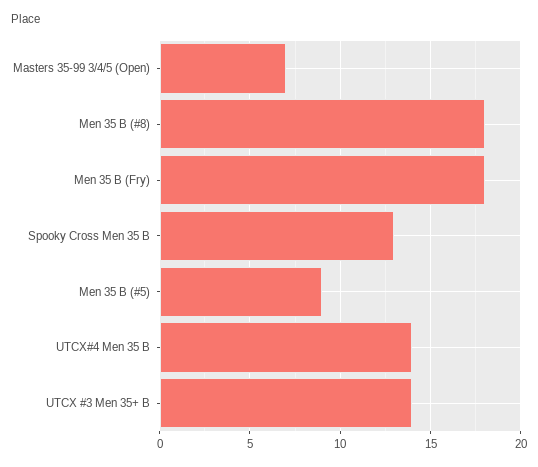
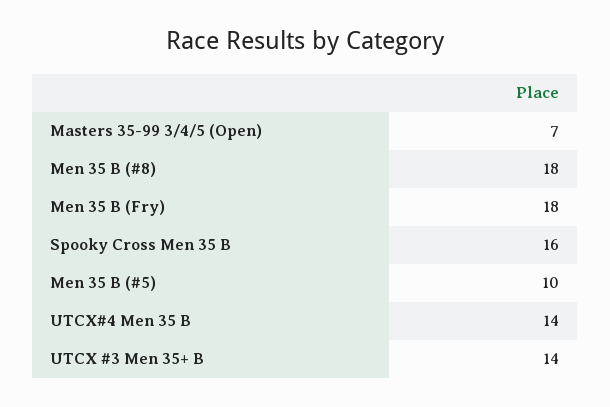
Spooky Cross Men 35 B: 13 -> 16
Men 35 B (#5): 9 -> 10

